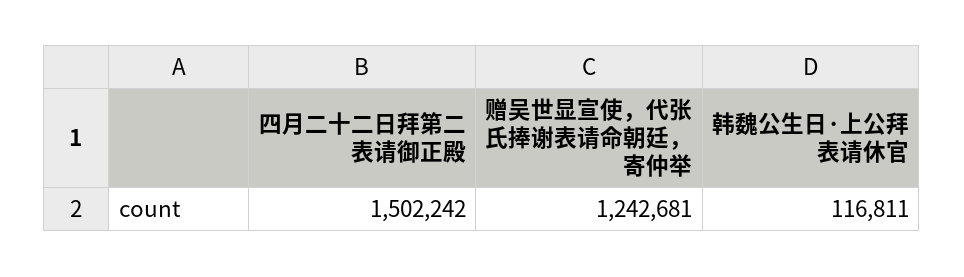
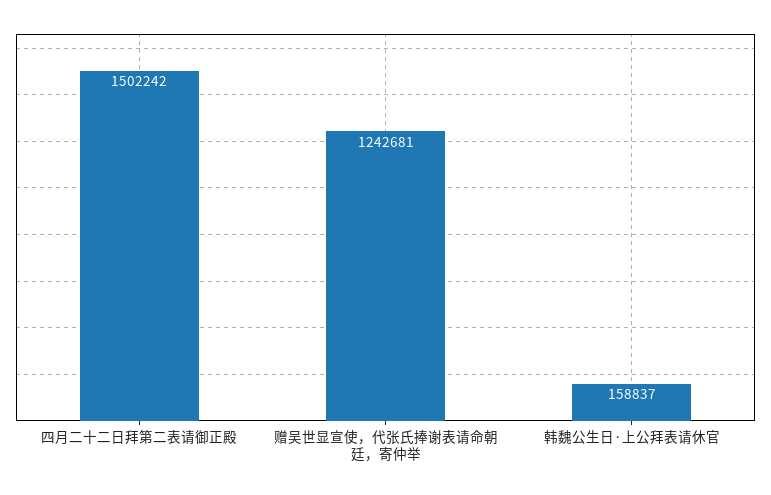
韩魏公生日·上公拜表请休官: 116811 -> 158837

